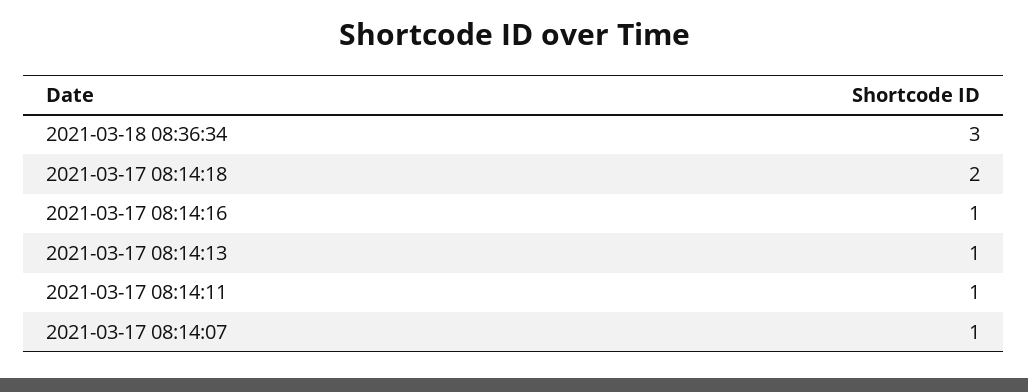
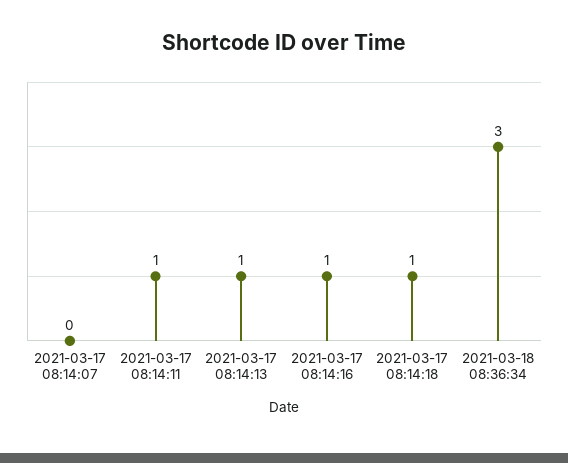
2021-03-17 08:14:18: 2 -> 1
2021-03-17 08:14:07: 1 -> 0

